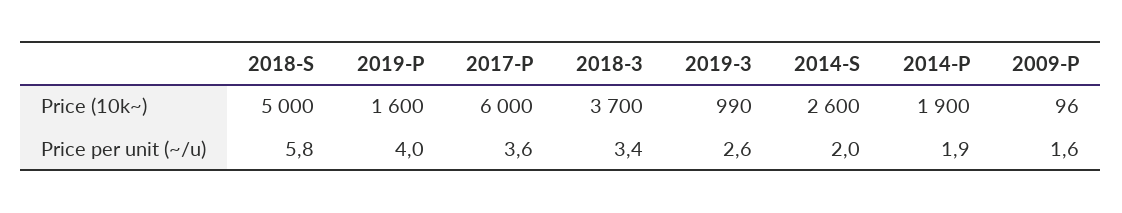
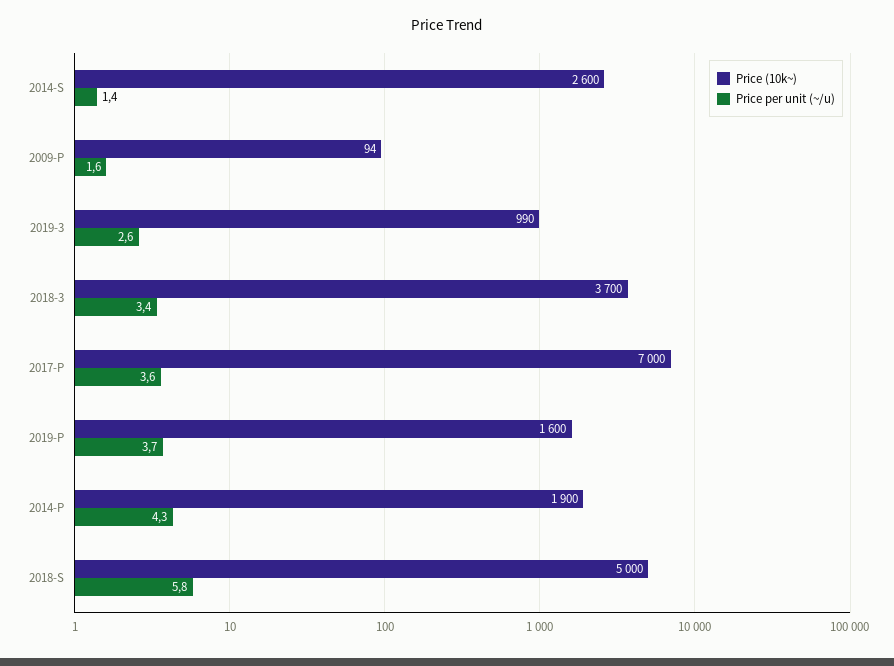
Price (10k~), 2017-P: 6000 -> 7000
Price (10k~), 2009-P: 96 -> 94
Price per unit (~/u), 2019-P: 4 -> 3.7
Price per unit (~/u), 2014-S: 2 -> 1.4
Price per unit (~/u), 2014-P: 1.9 -> 4.3

